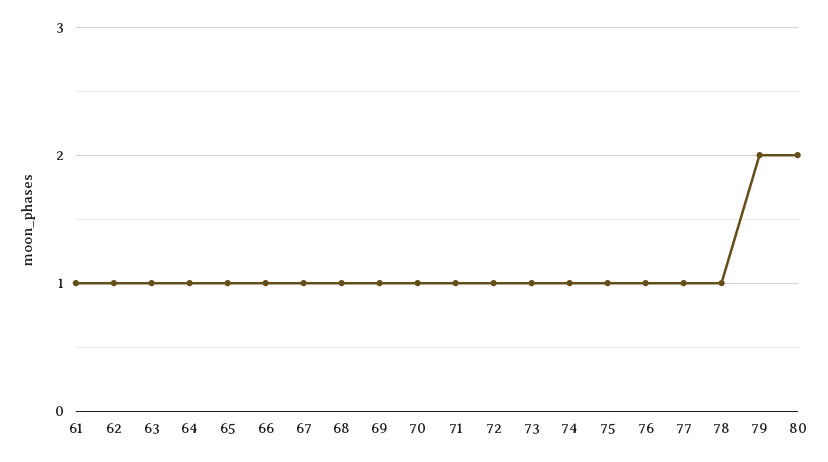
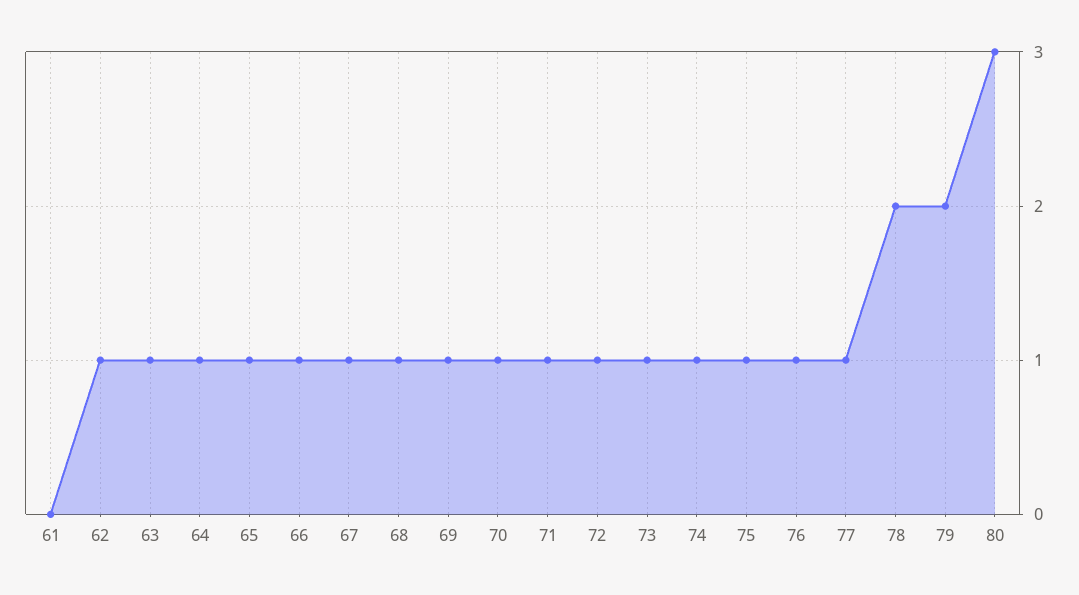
61: 1 -> 0
78: 1 -> 2
80: 2 -> 3

